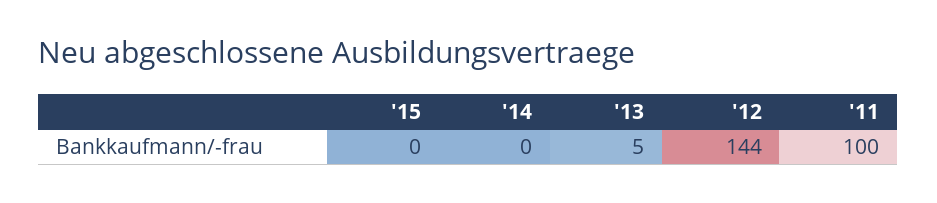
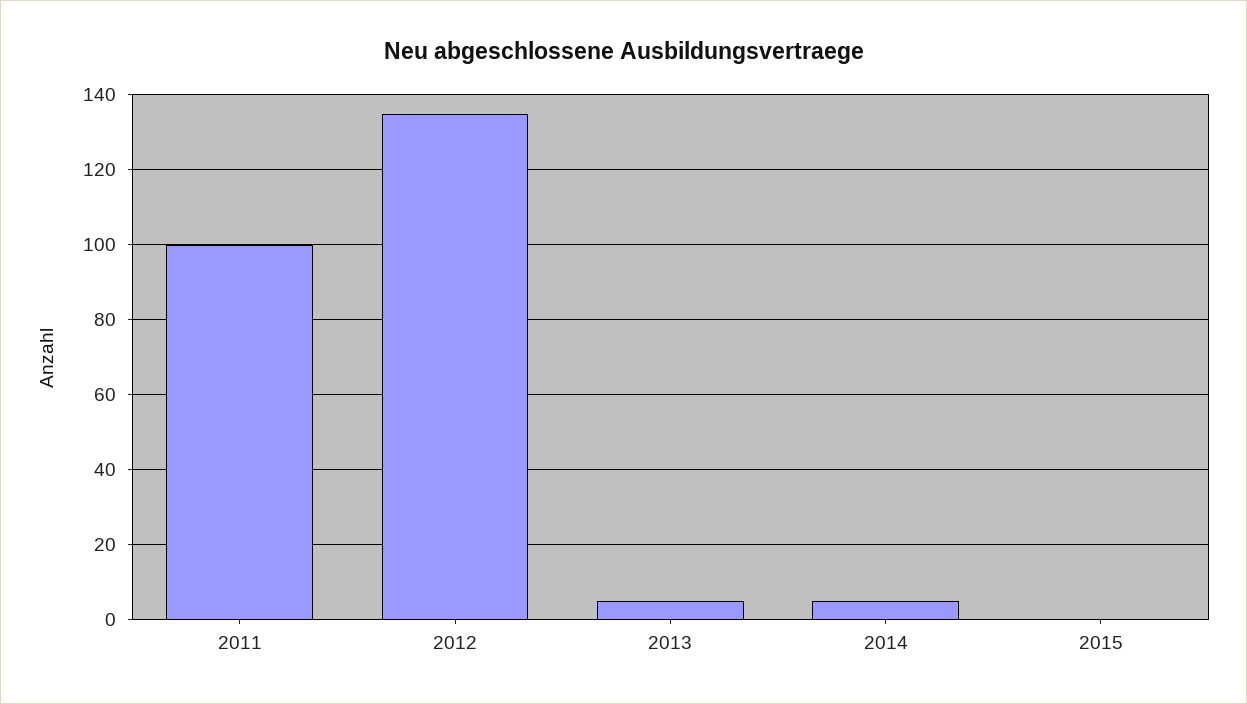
'14: 0 -> 5
'12: 144 -> 135

